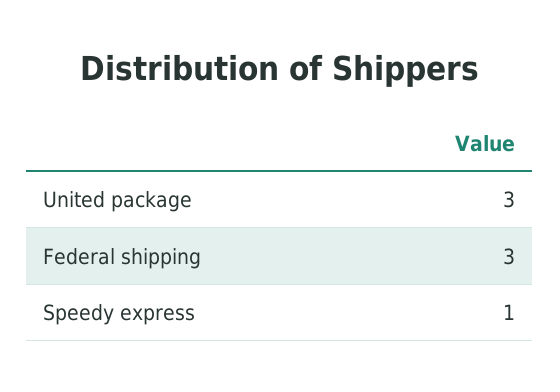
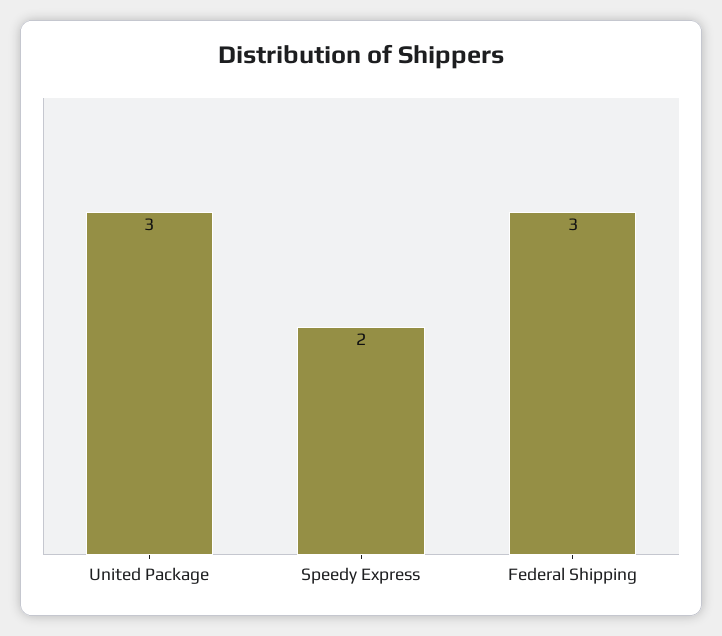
Speedy express: 1 -> 2

